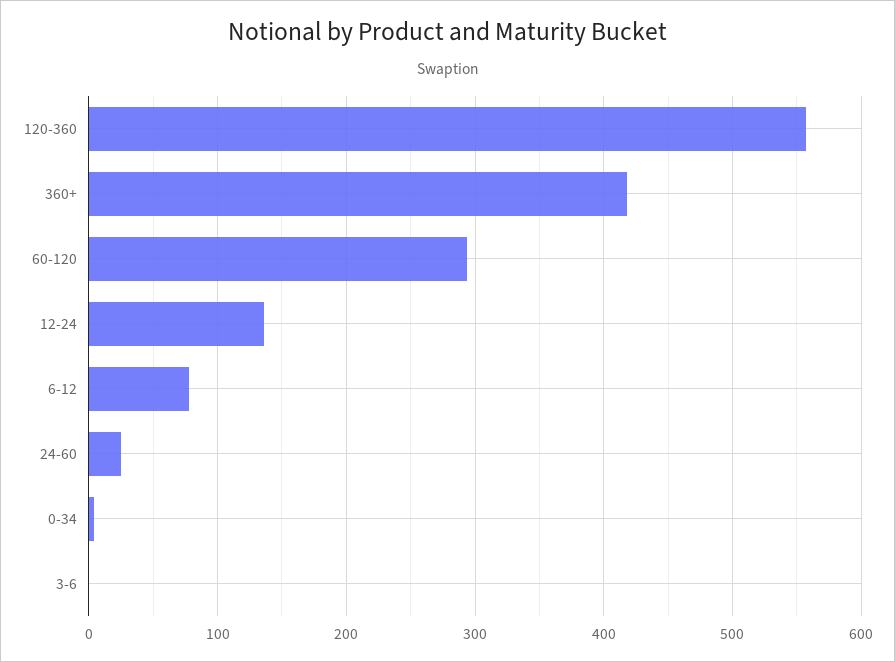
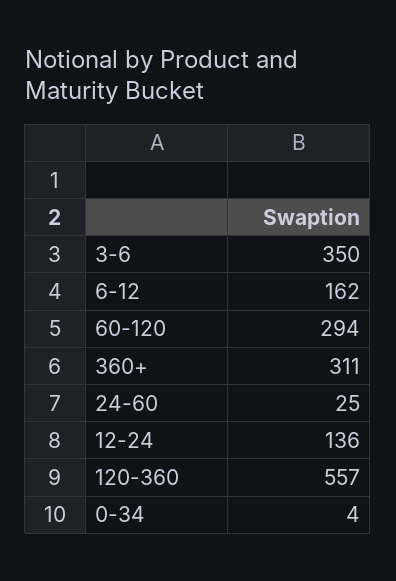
360+: 420 -> 311
6-12: 80 -> 162
3-6: 0 -> 350

